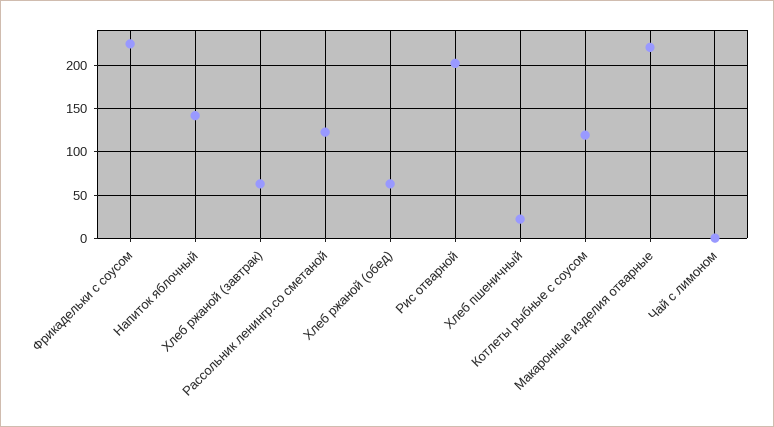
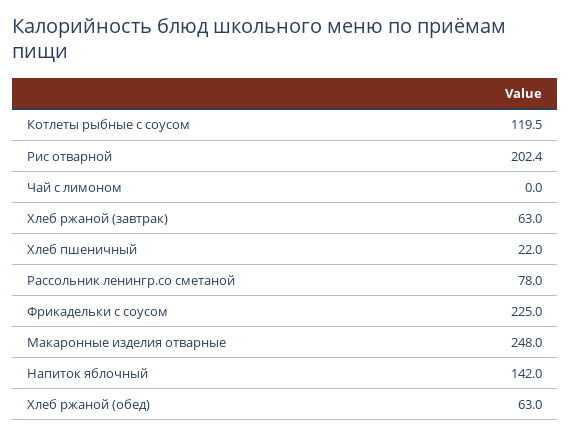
Рассольник ленингр.со сметаной: 120 -> 78
Макаронные изделия отварные: 220 -> 248

